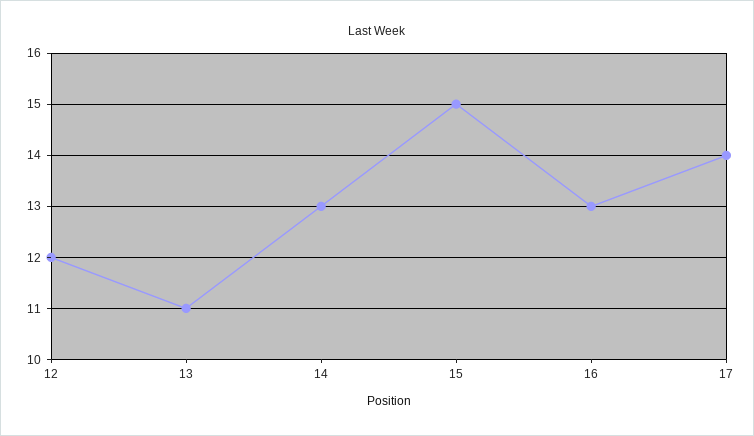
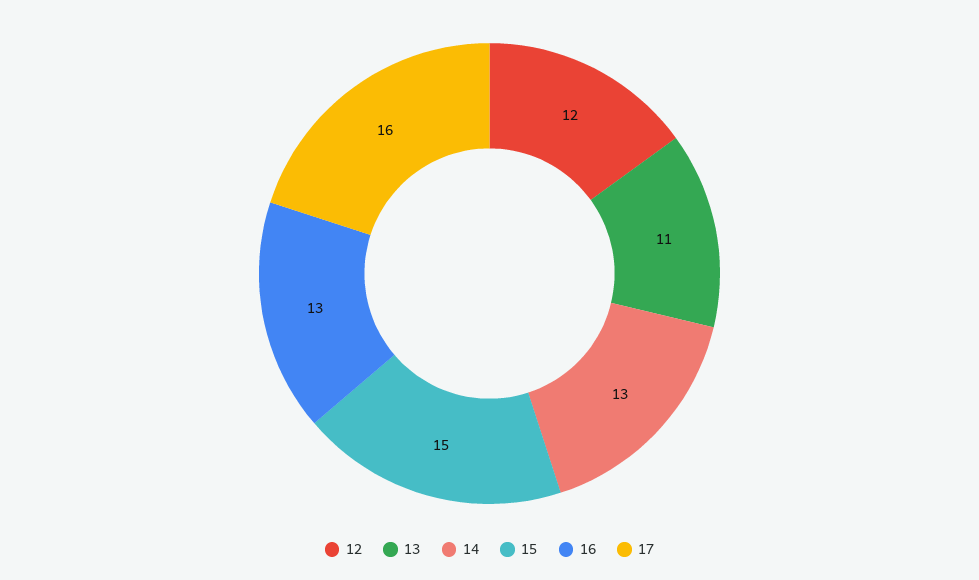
17: 14 -> 16

